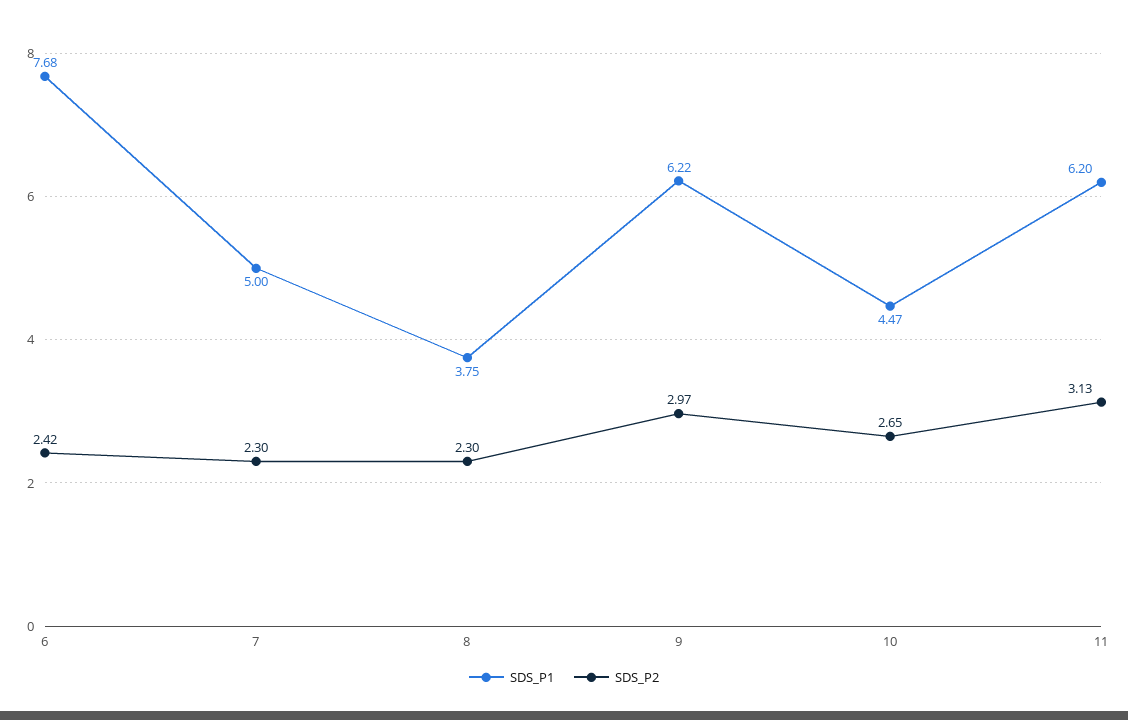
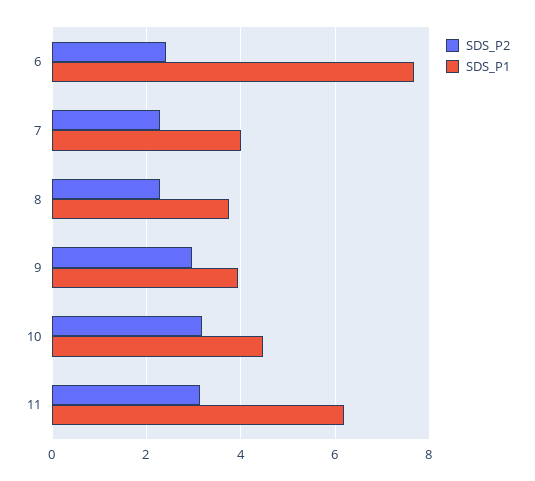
SDS_P1, 7: 5 -> 4
SDS_P1, 9: 6.22 -> 4
SDS_P2, 10: 2.65 -> 3.2

